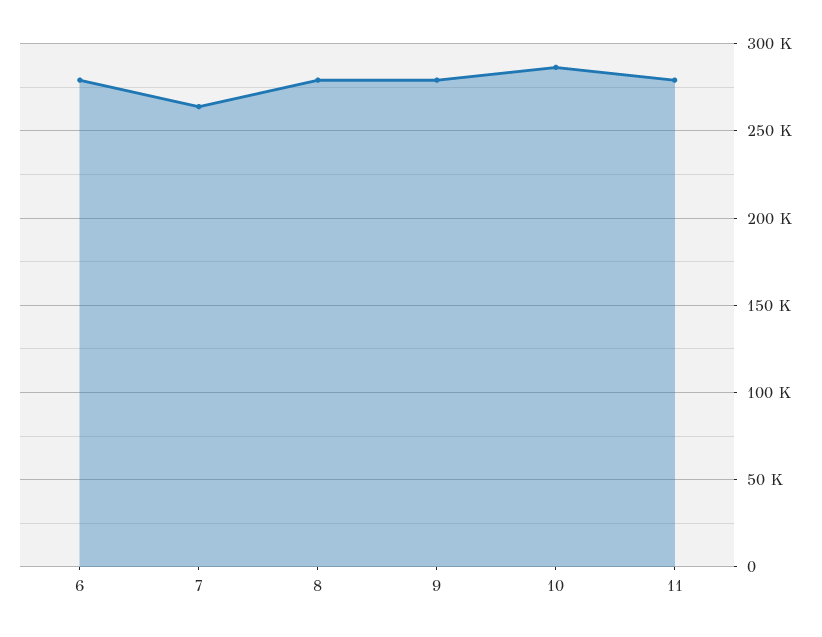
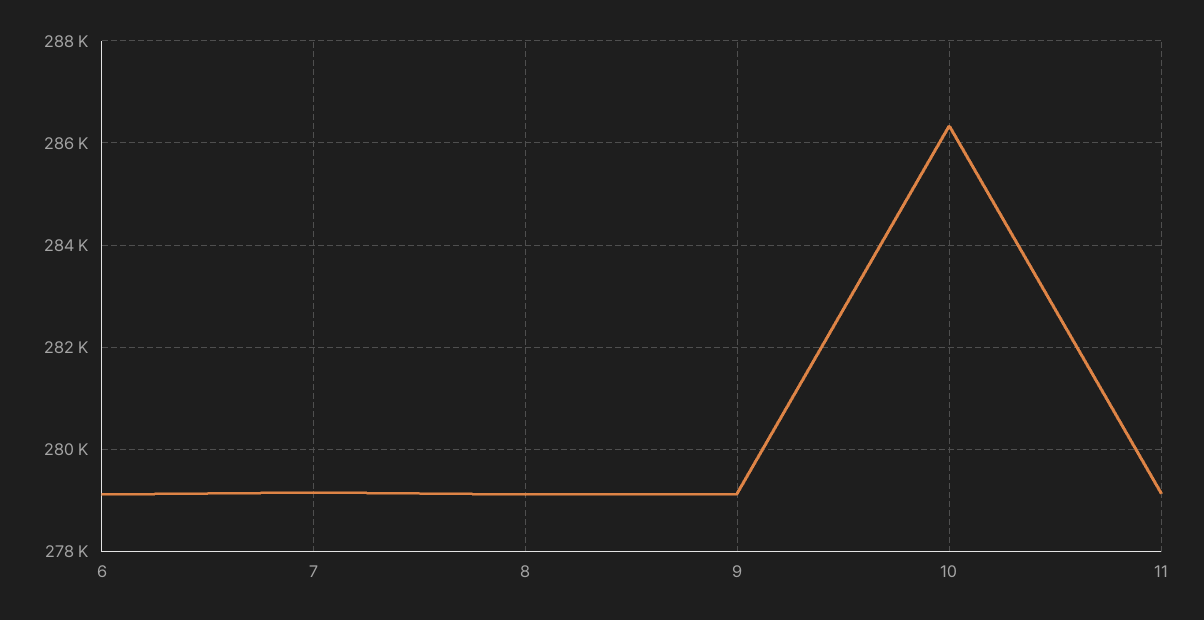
7: 265000 -> 279200

